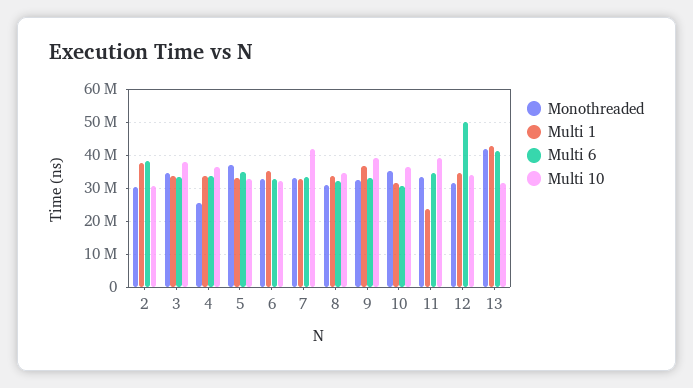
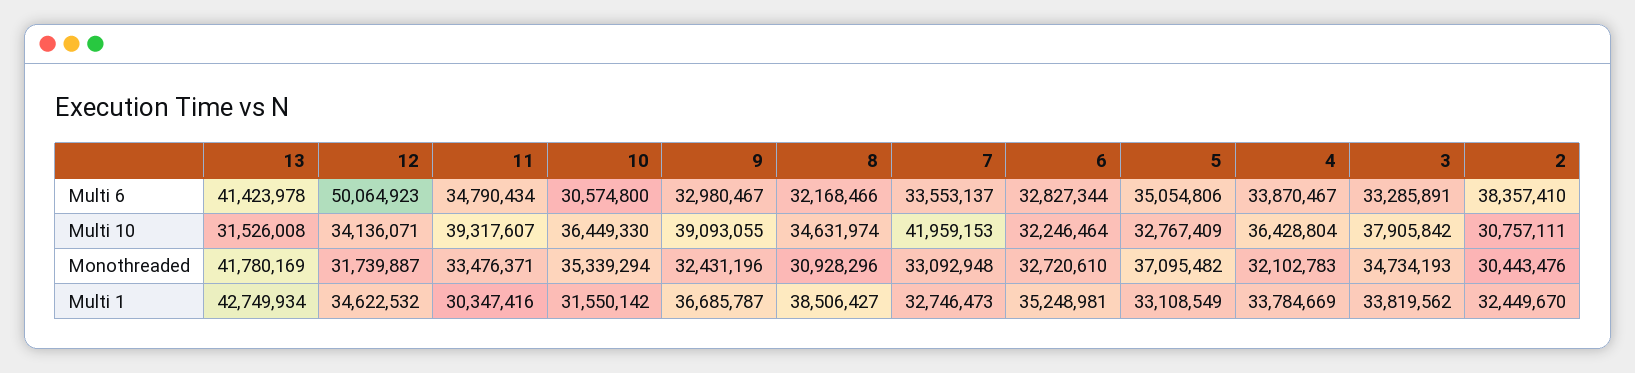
Multi 1, 2: 38000000 -> 32449670
Monothreaded, 4: 26000000 -> 32102783
Multi 1, 8: 34000000 -> 38506427
Multi 1, 11: 24000000 -> 30347416

